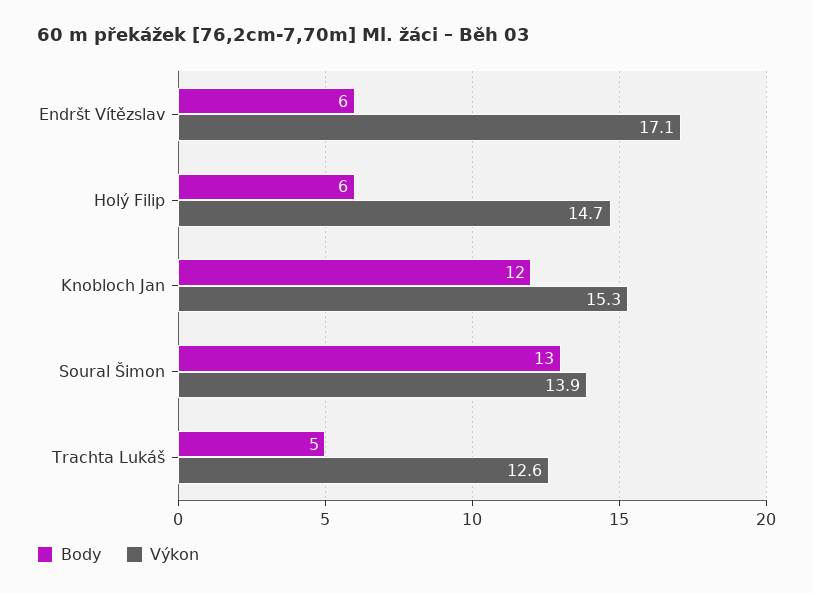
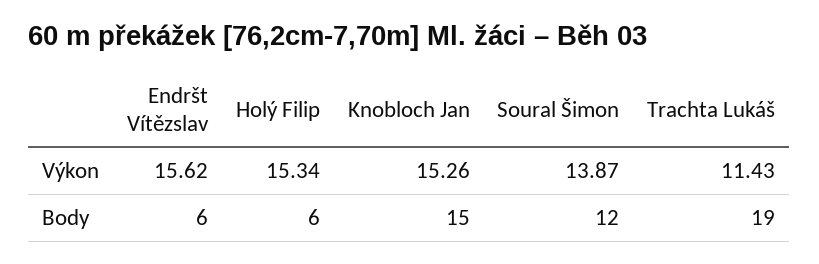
Výkon, Endršt Vítězslav: 17.1 -> 15.62
Výkon, Holý Filip: 14.7 -> 15.34
Body, Knobloch Jan: 12 -> 15
Body, Soural Šimon: 13 -> 12
Body, Trachta Lukáš: 5 -> 19
Výkon, Trachta Lukáš: 12.6 -> 11.43

